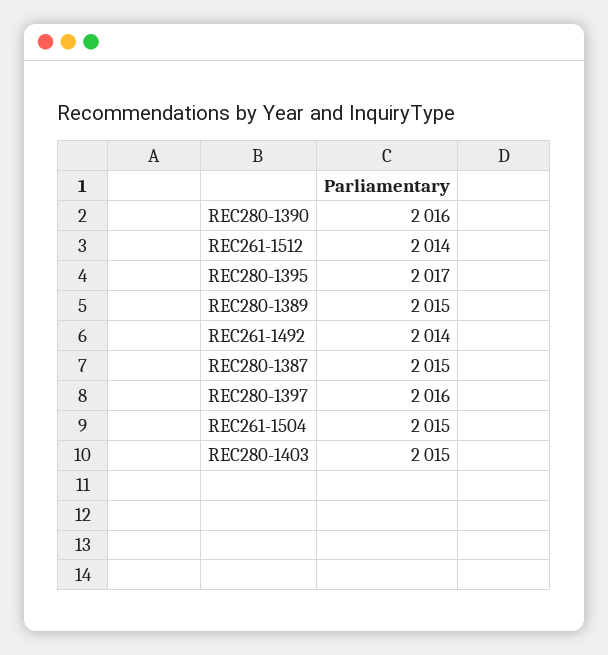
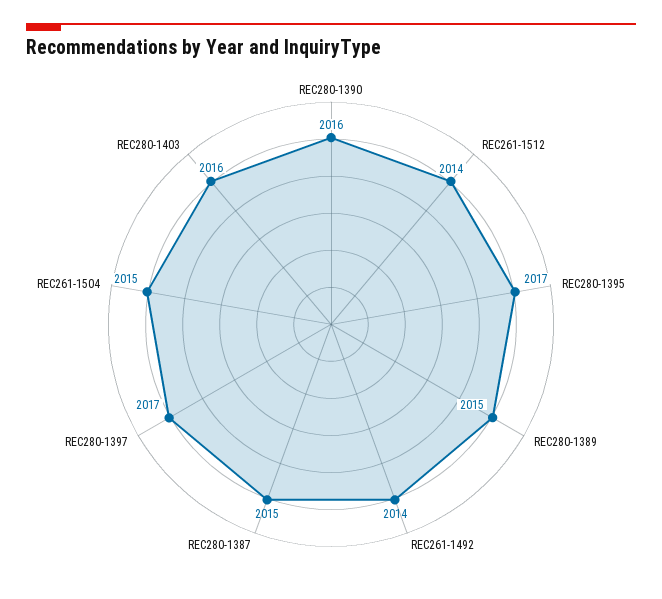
REC280-1397: 2016 -> 2017
REC280-1403: 2015 -> 2016

